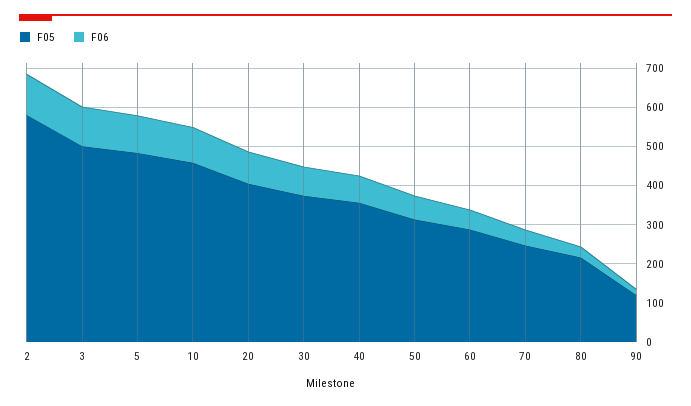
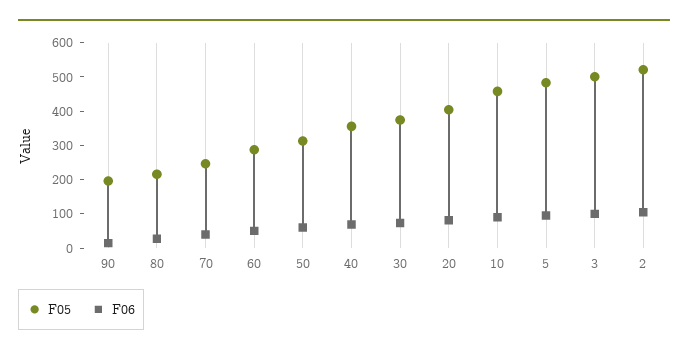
F05, 2: 575 -> 525
F05, 90: 125 -> 200

